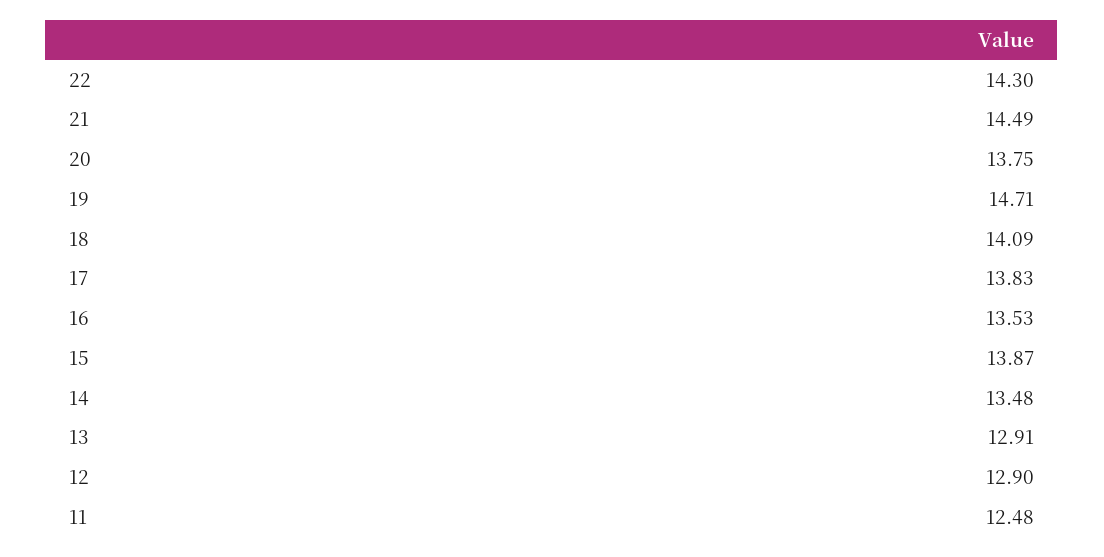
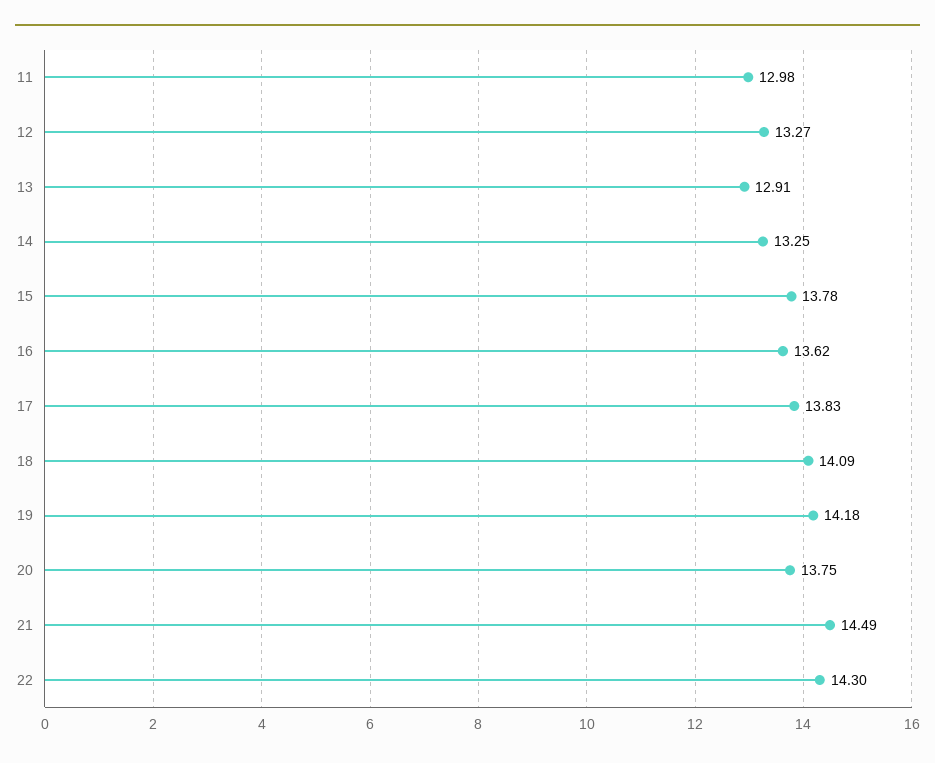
19: 14.71 -> 14.18
16: 13.53 -> 13.62
15: 13.87 -> 13.78
14: 13.48 -> 13.25
12: 12.9 -> 13.27
11: 12.48 -> 12.98

